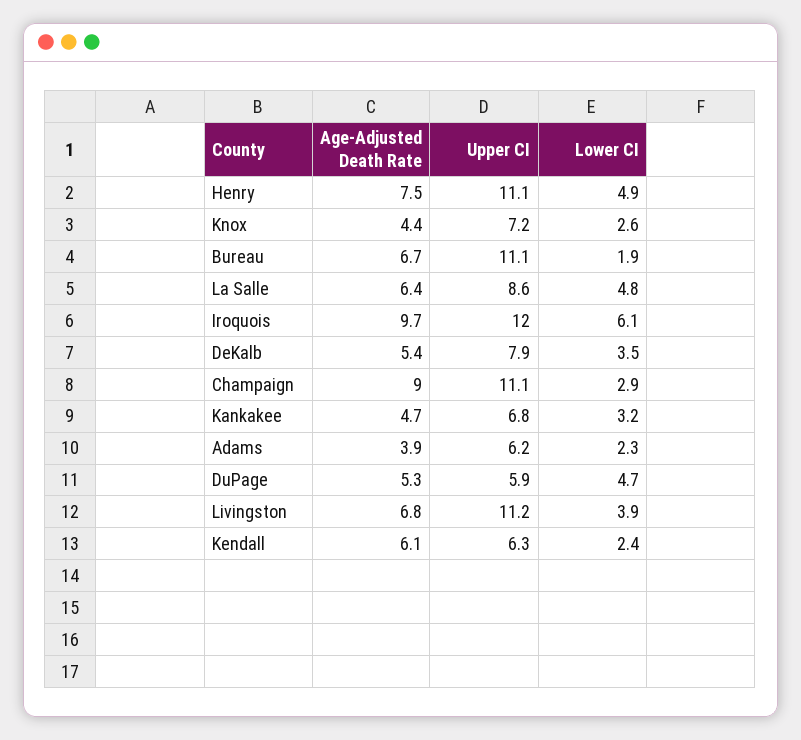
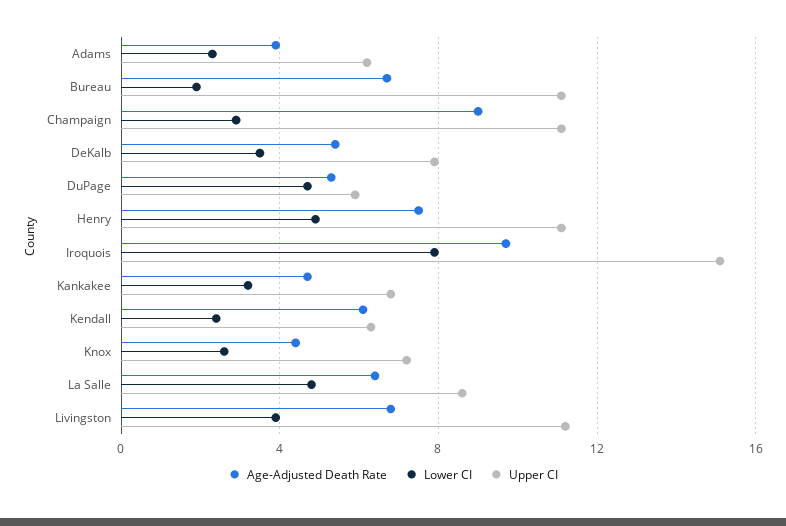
Upper CI, Iroquois: 12 -> 15
Lower CI, Iroquois: 6.1 -> 8

